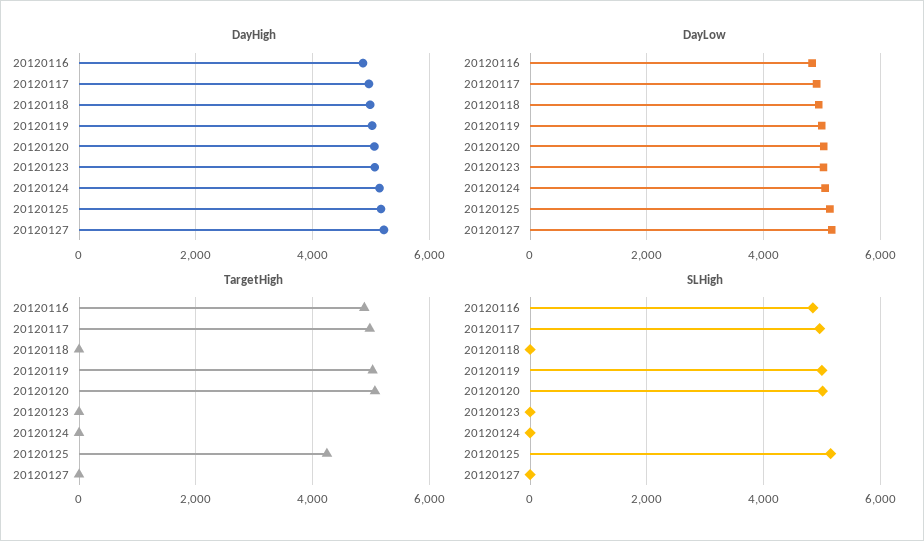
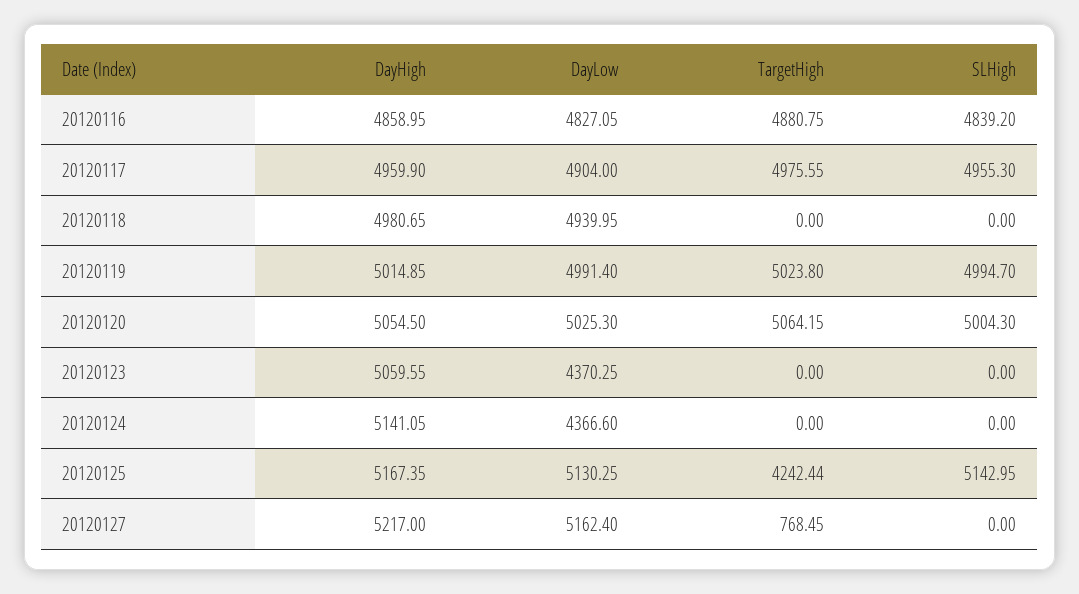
DayLow, 20120123: 5000 -> 4370.25
DayLow, 20120124: 5000 -> 4366.6
TargetHigh, 20120127: 0 -> 768.45

